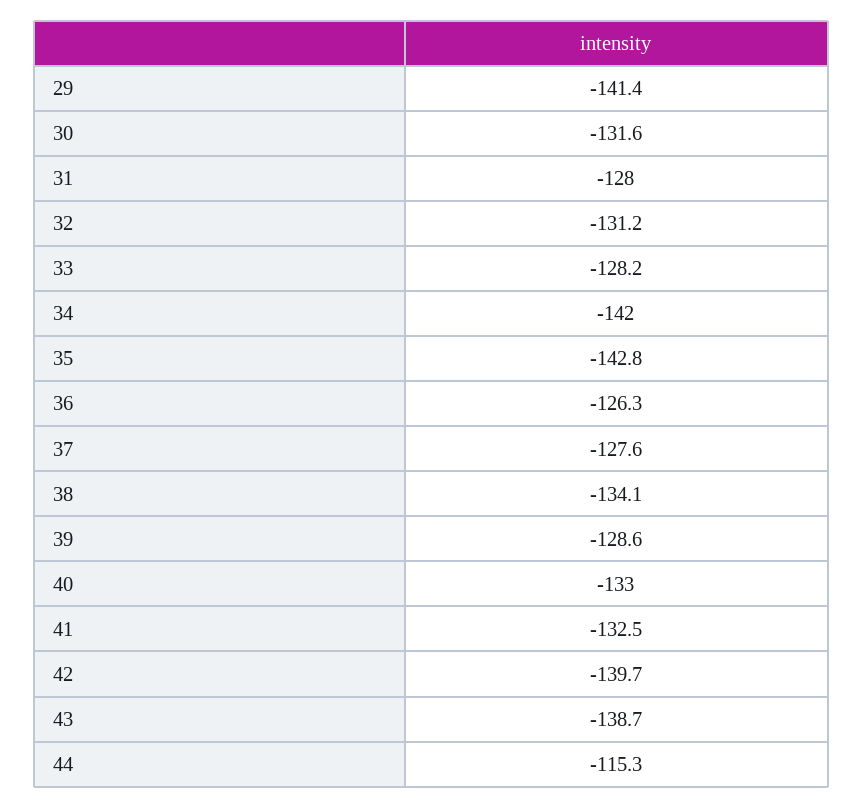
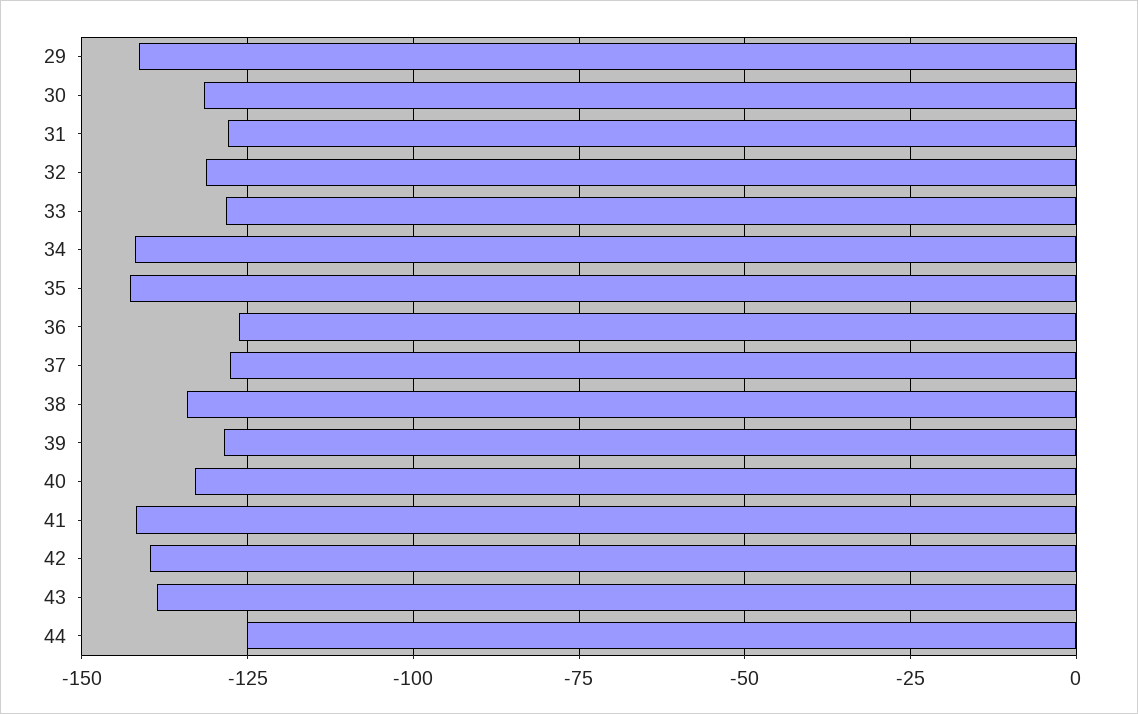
41: -132.5 -> -142.5
44: -115.3 -> -125

